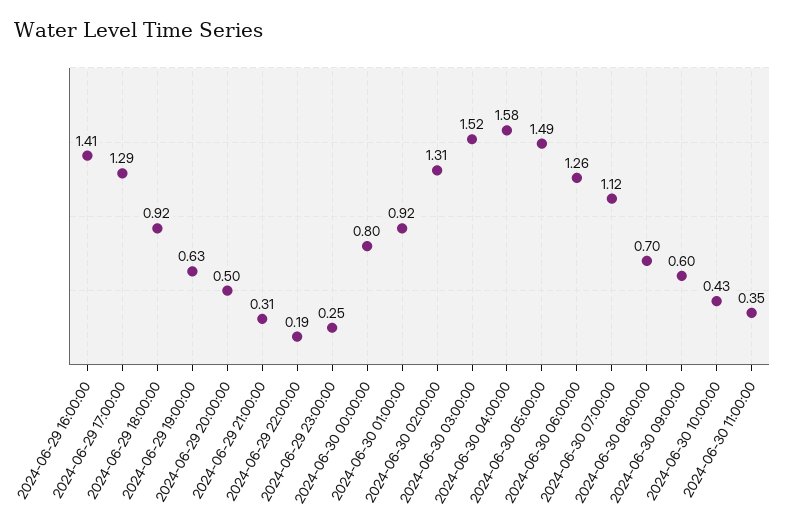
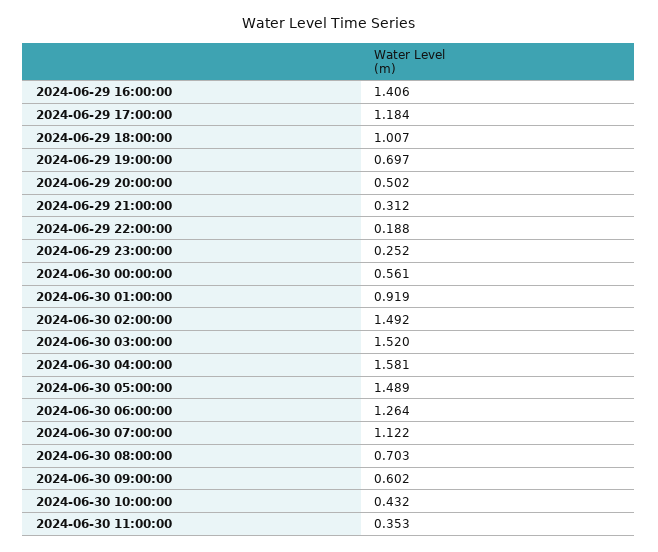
2024-06-29 17:00:00: 1.29 -> 1.184
2024-06-29 18:00:00: 0.92 -> 1.007
2024-06-29 19:00:00: 0.63 -> 0.697
2024-06-30 00:00:00: 0.8 -> 0.561
2024-06-30 02:00:00: 1.31 -> 1.492

